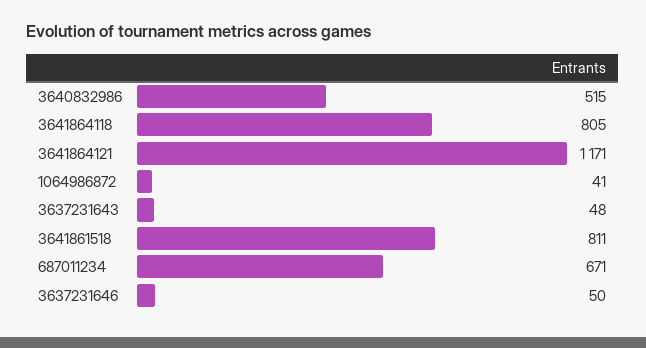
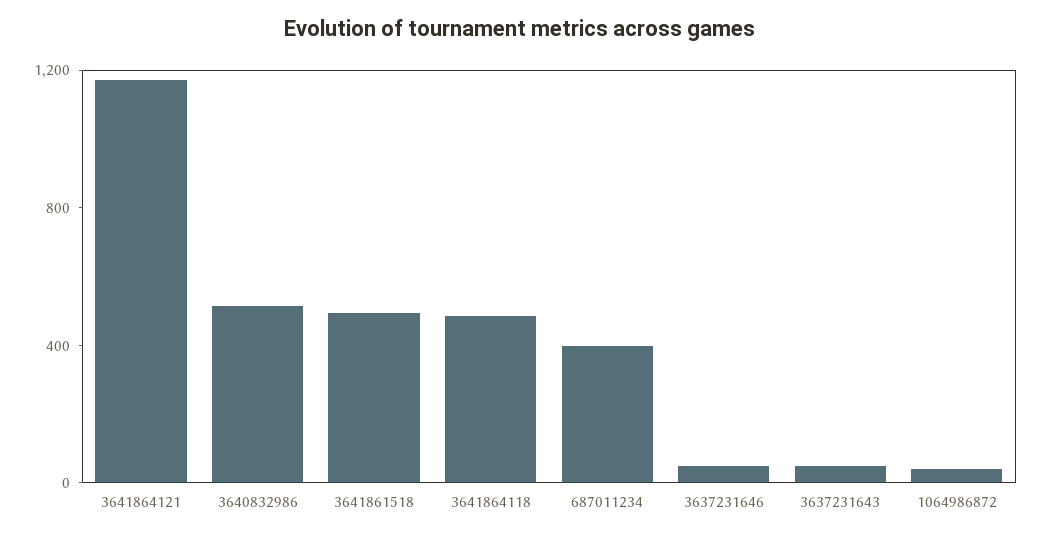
3641864118: 805 -> 500
3641861518: 811 -> 500
687011234: 671 -> 400

